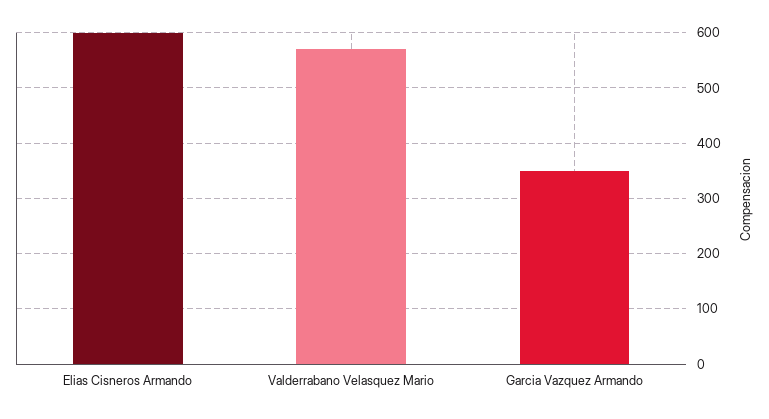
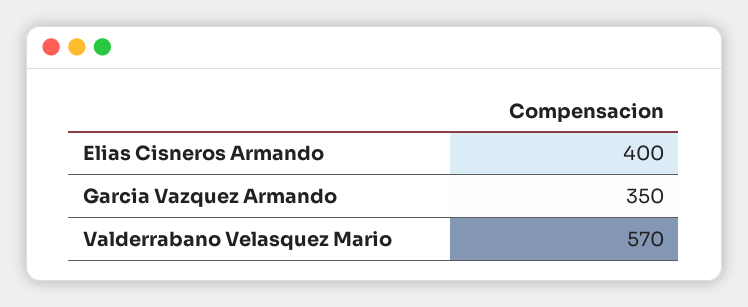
Elias Cisneros Armando: 600 -> 400

